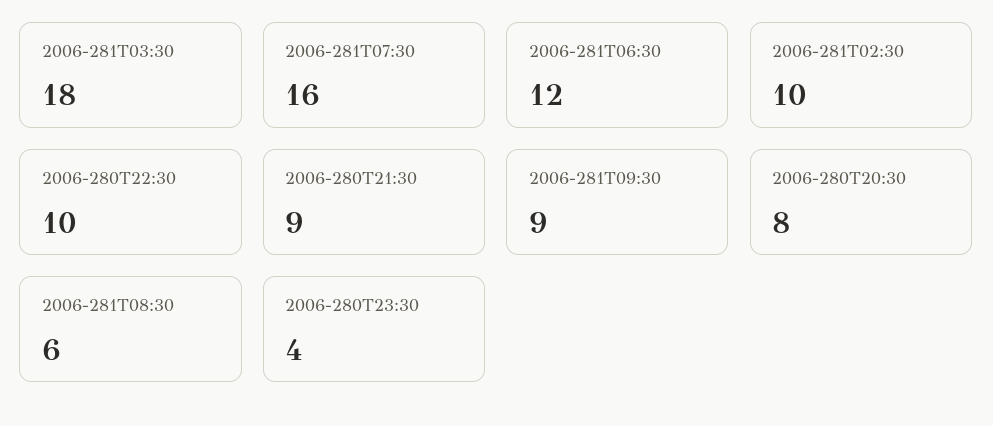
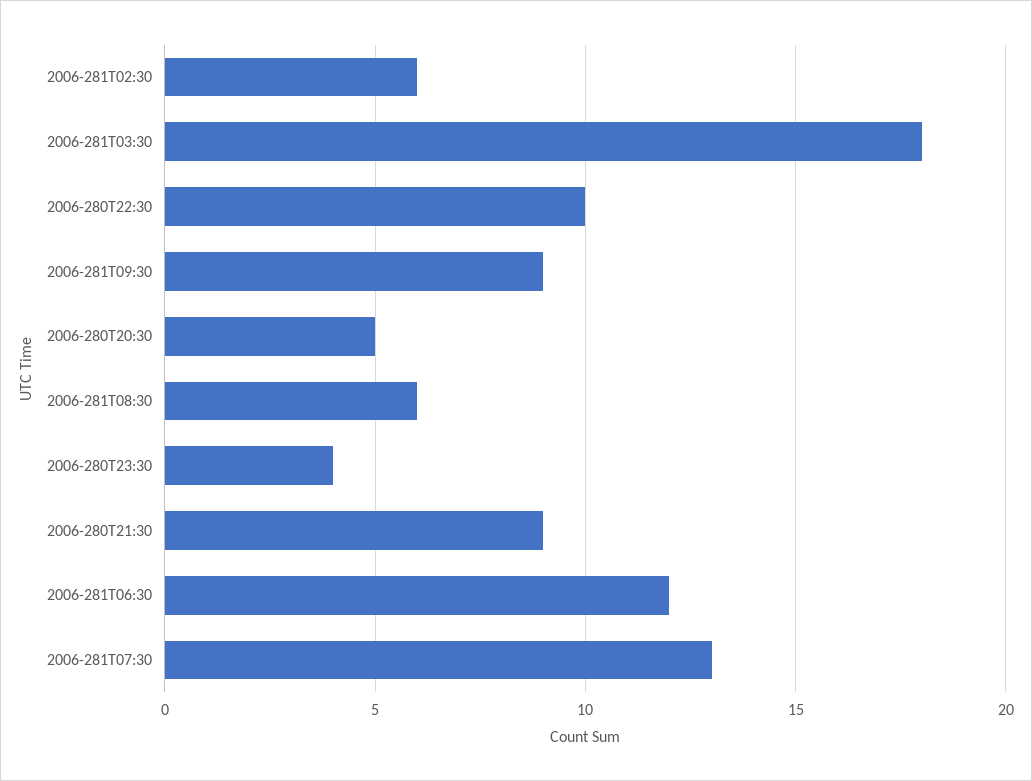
2006-281T07:30: 16 -> 13
2006-281T02:30: 10 -> 6
2006-280T20:30: 8 -> 5

